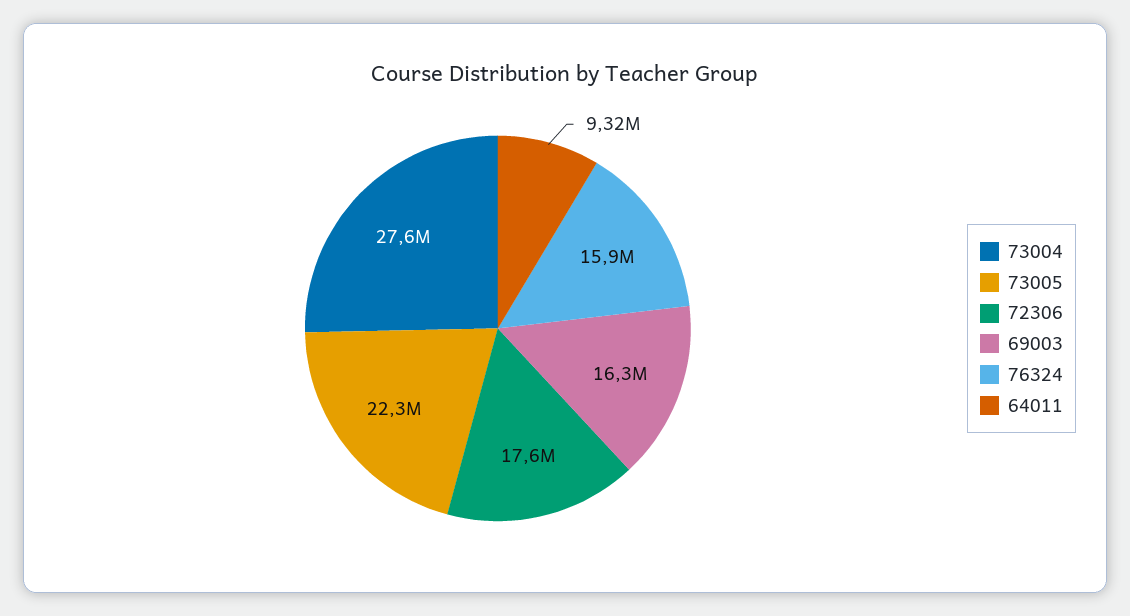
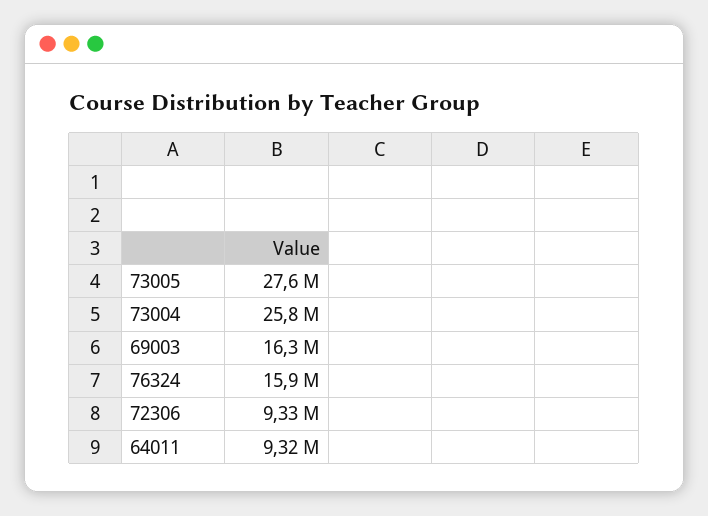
73004: 27600000 -> 25800000
73005: 22300000 -> 27600000
72306: 17600000 -> 9330000

